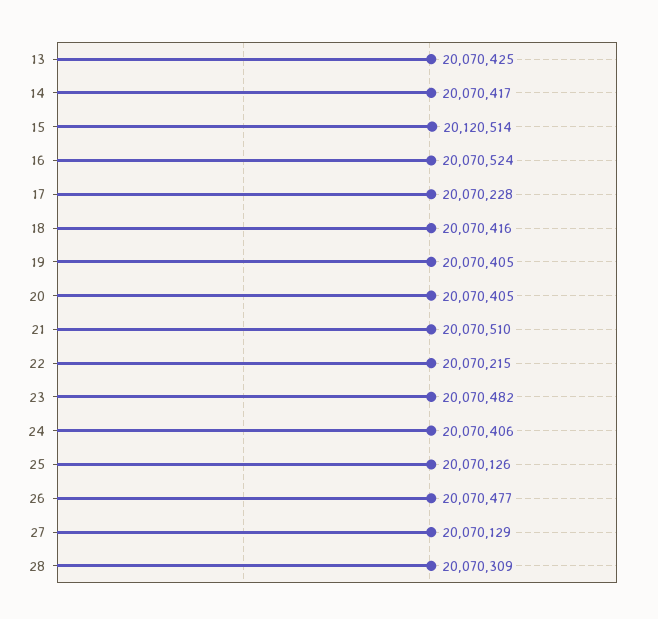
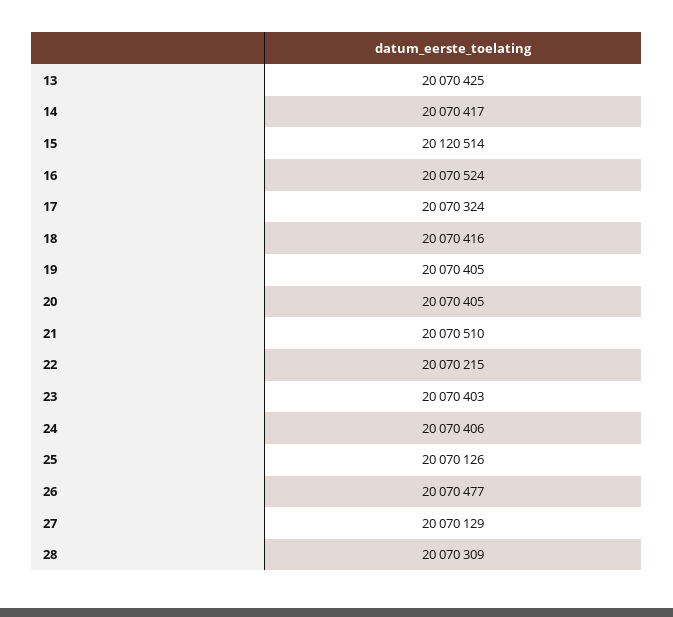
17: 20070228 -> 20070324
23: 20070482 -> 20070403

